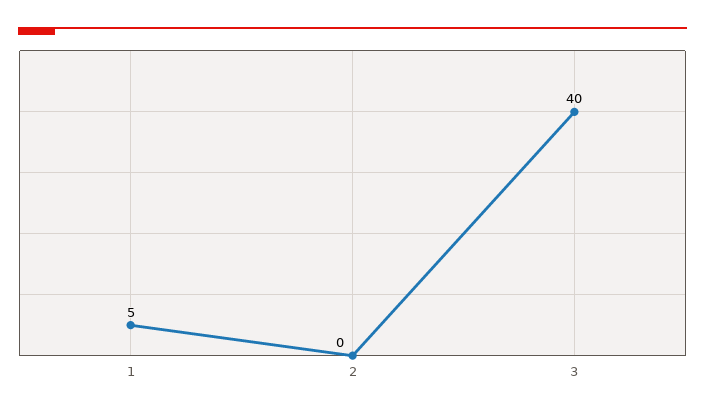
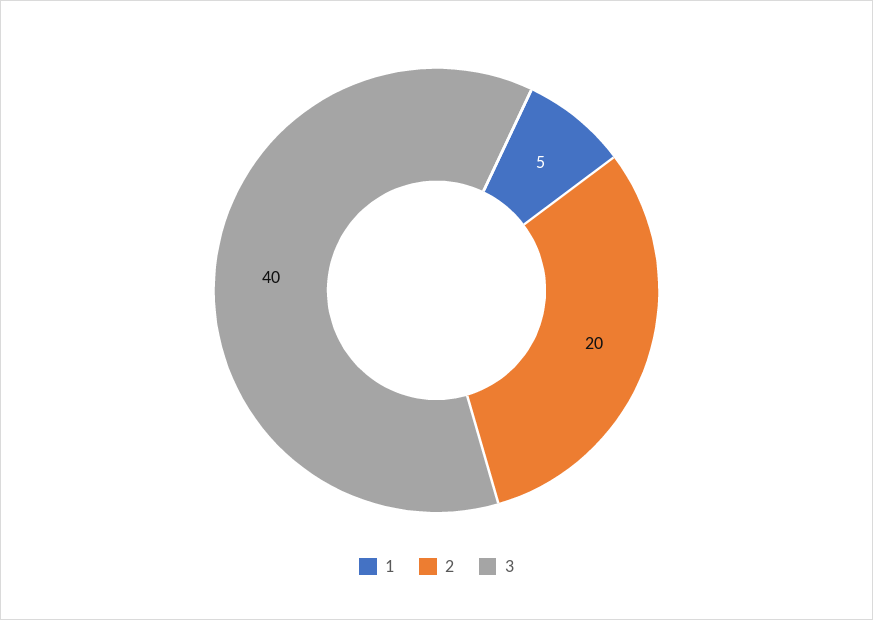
2: 0 -> 20

